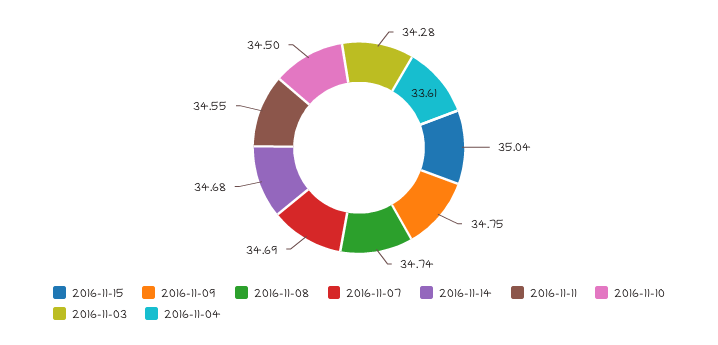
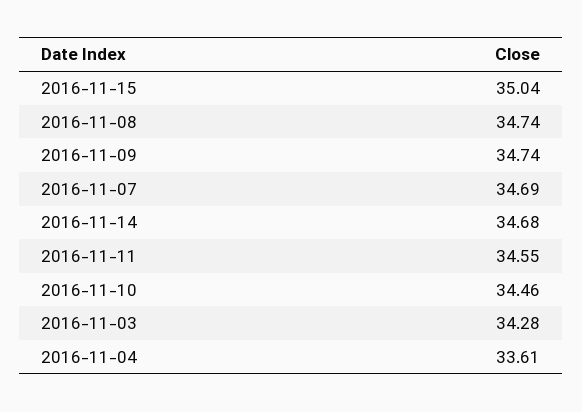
2016-11-09: 34.75 -> 34.74
2016-11-10: 34.5 -> 34.46

